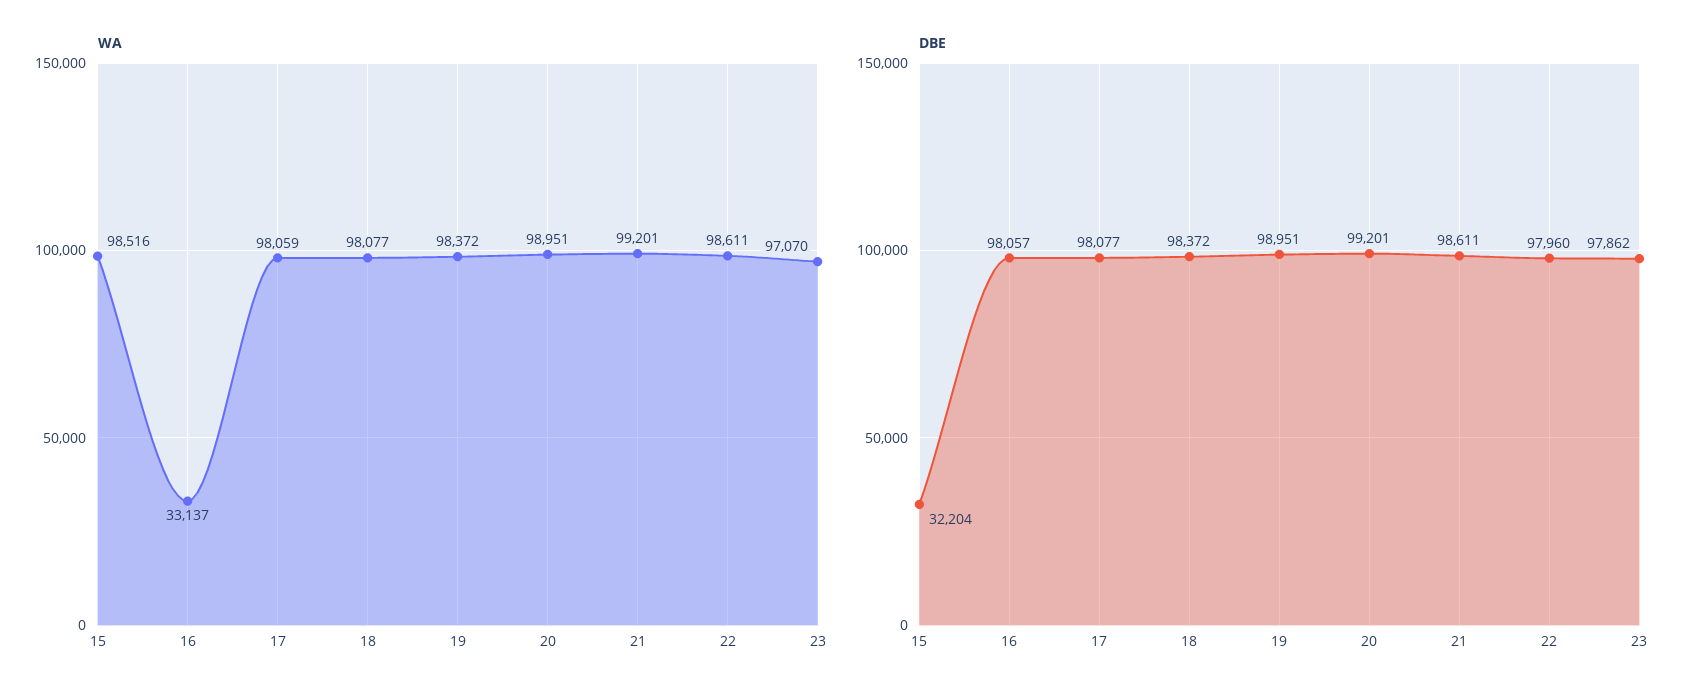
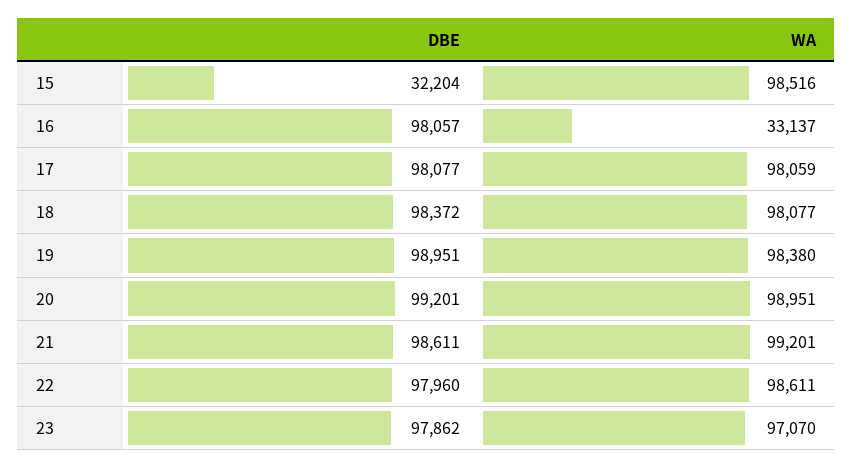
WA, 19: 98372 -> 98380

